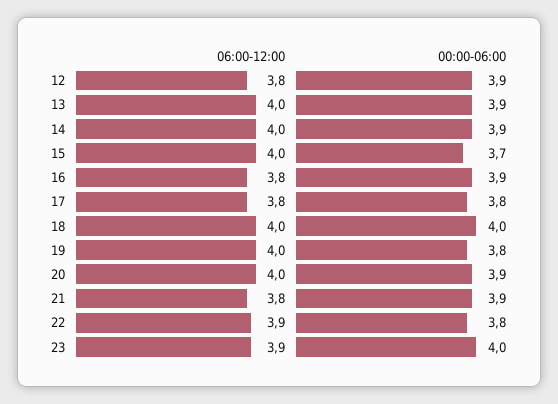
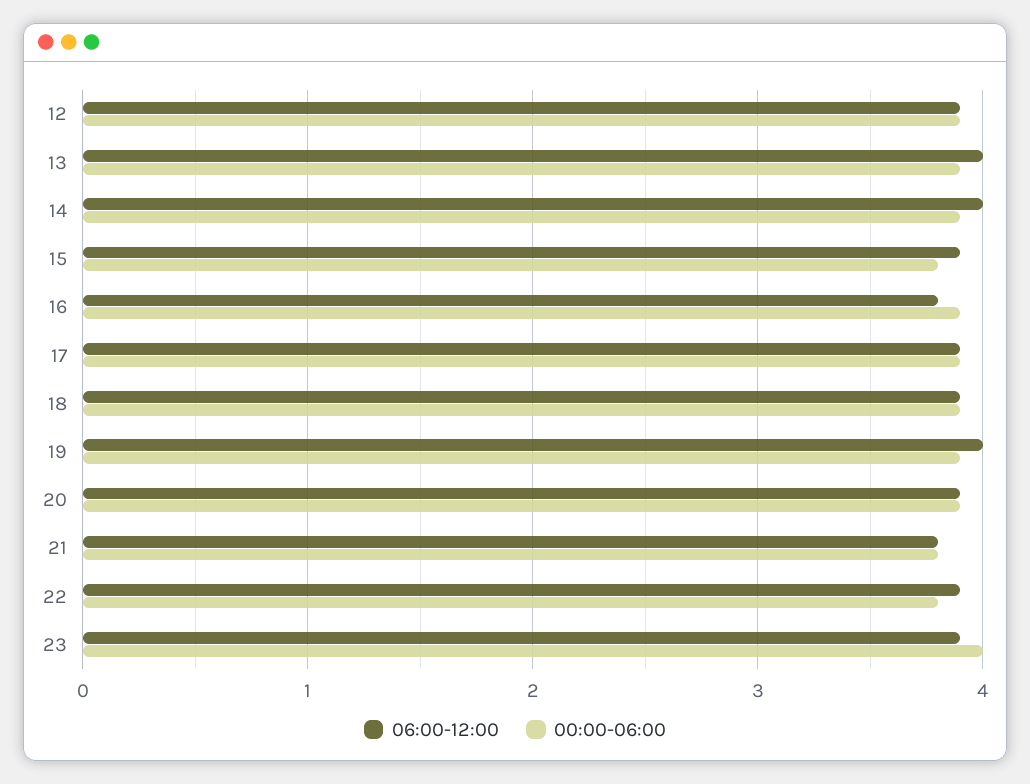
06:00-12:00, 12: 3.8 -> 3.9
06:00-12:00, 15: 4 -> 3.9
00:00-06:00, 15: 3.7 -> 3.8
06:00-12:00, 17: 3.8 -> 3.9
00:00-06:00, 17: 3.8 -> 3.9
06:00-12:00, 18: 4 -> 3.9
00:00-06:00, 18: 4 -> 3.9
00:00-06:00, 19: 3.8 -> 3.9
06:00-12:00, 20: 4 -> 3.9
00:00-06:00, 21: 3.9 -> 3.8

